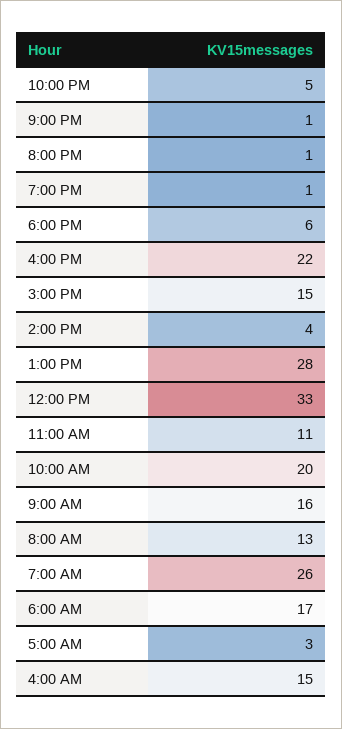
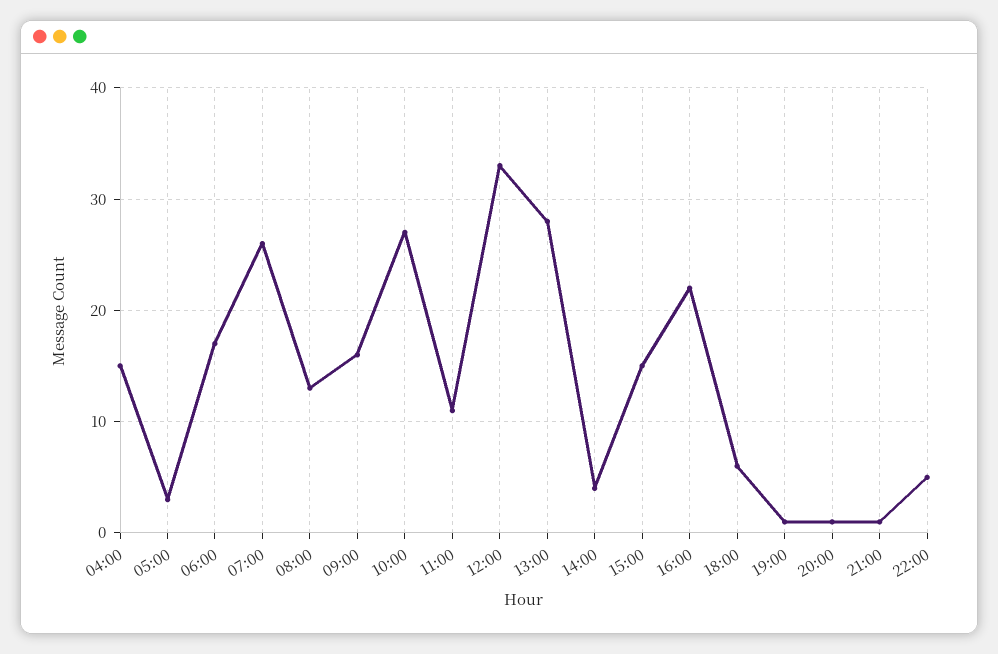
10:00 AM: 20 -> 27

